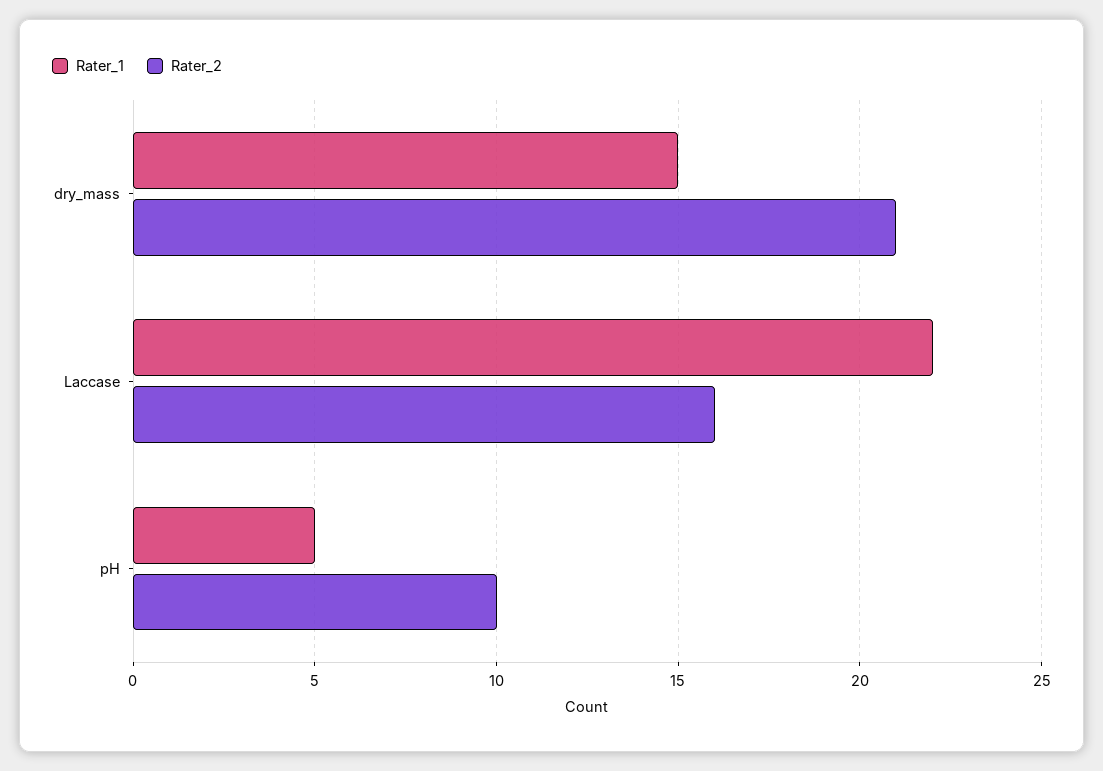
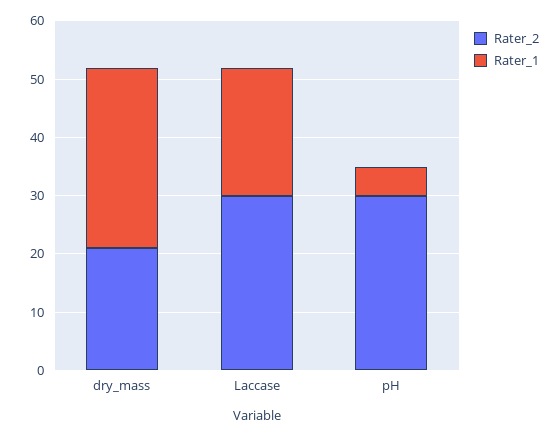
Rater_1, dry_mass: 15 -> 30
Rater_2, Laccase: 16 -> 30
Rater_2, pH: 10 -> 30

